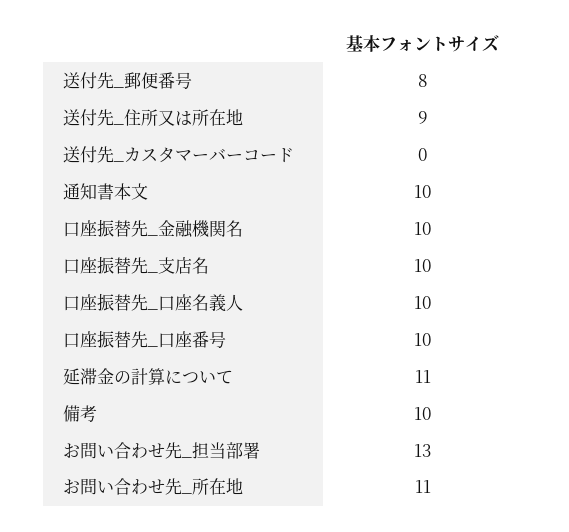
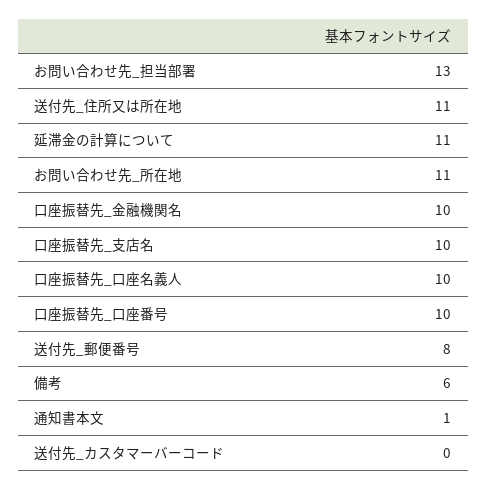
送付先_住所又は所在地: 9 -> 11
通知書本文: 10 -> 1
備考: 10 -> 6

